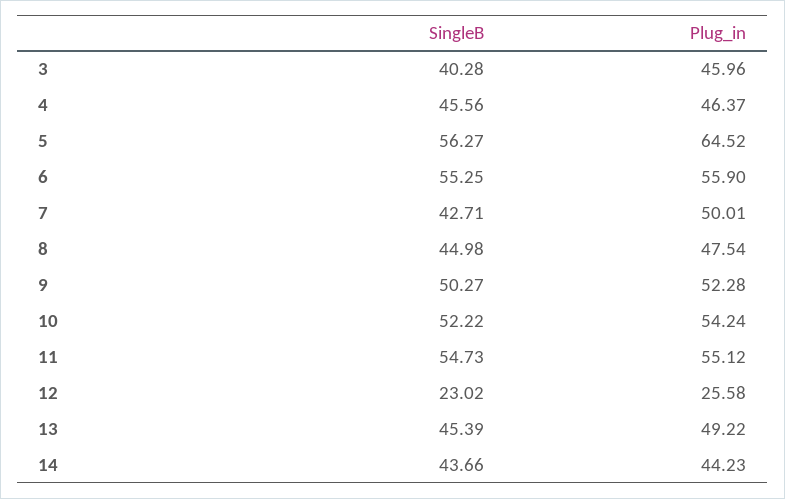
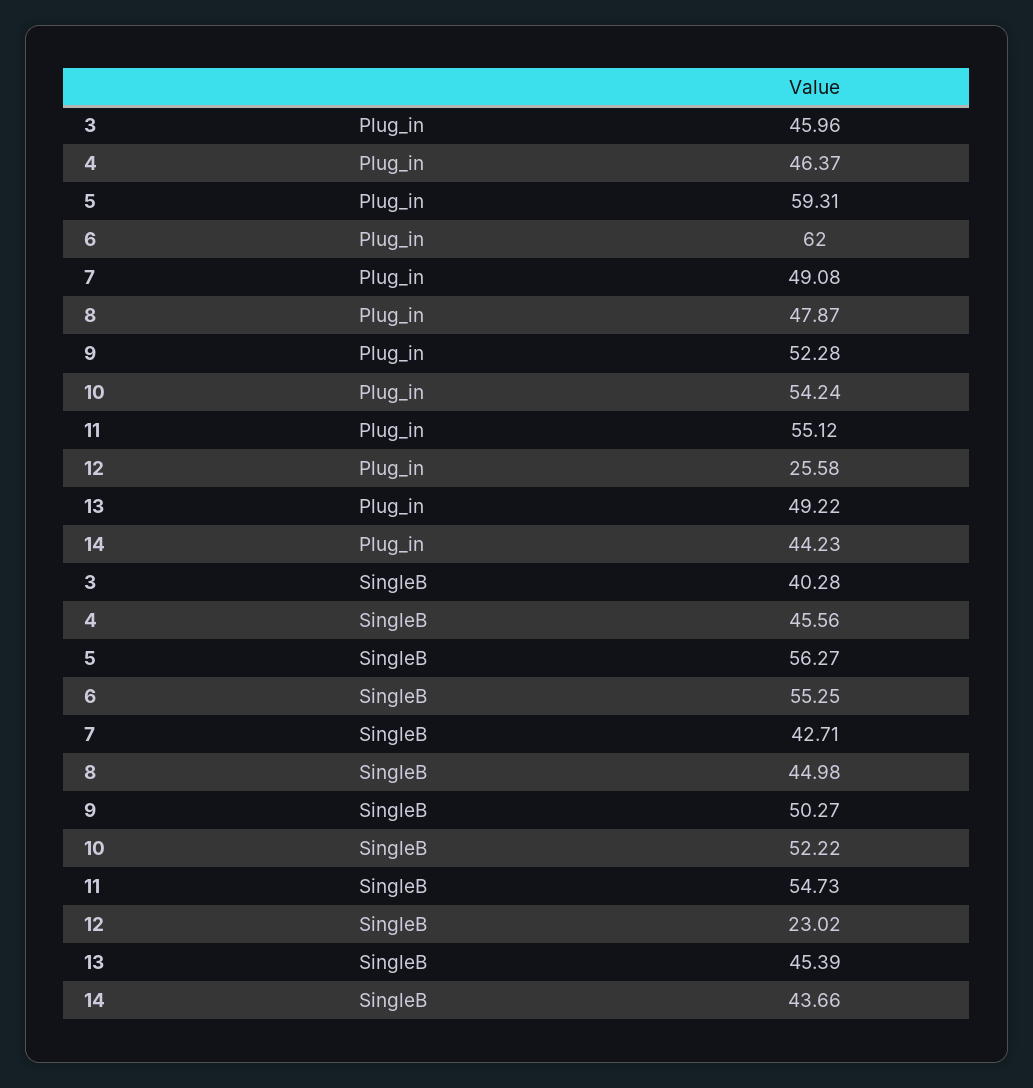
Plug_in, 5: 64.52 -> 59.31
Plug_in, 6: 55.9 -> 62
Plug_in, 7: 50.01 -> 49.08
Plug_in, 8: 47.54 -> 47.87

